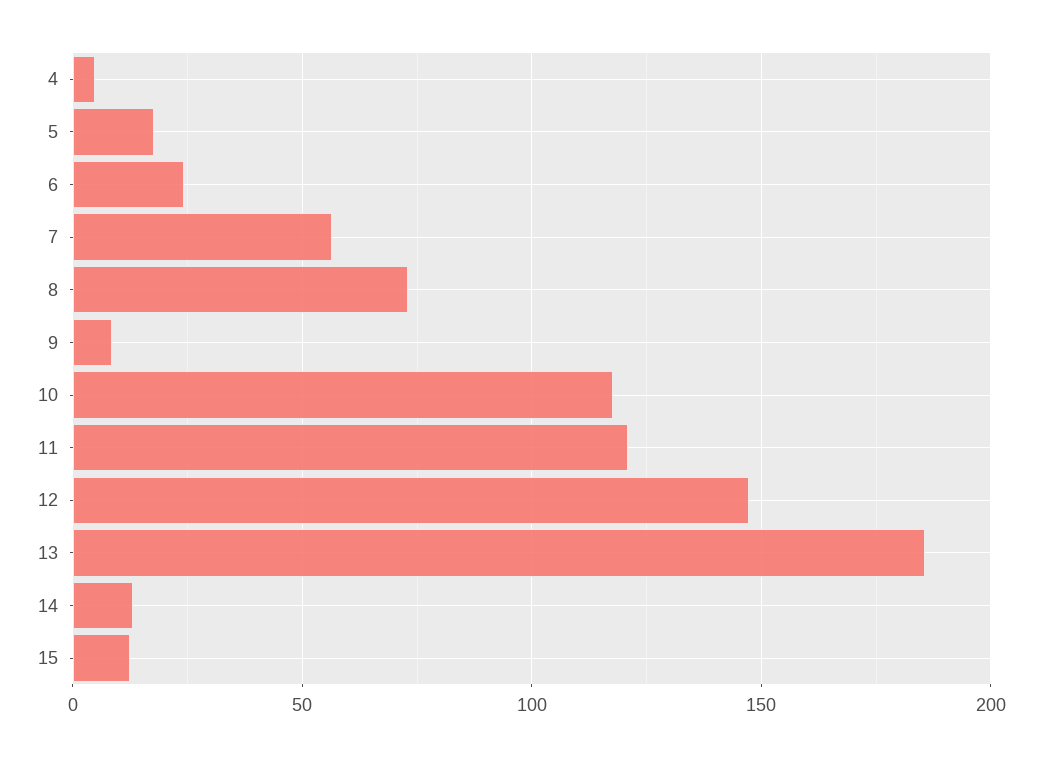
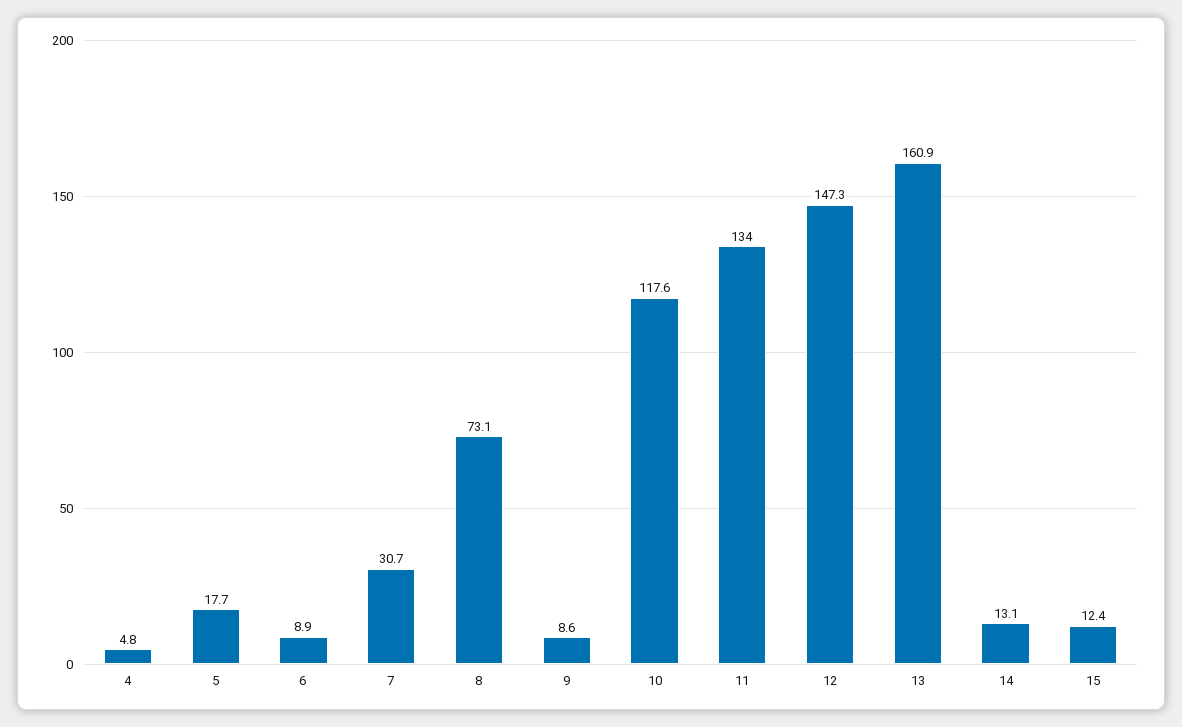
6: 25 -> 8.9
7: 55 -> 30.7
11: 120 -> 134
13: 185 -> 160.9

